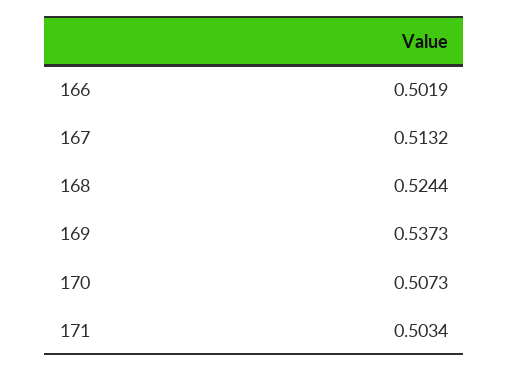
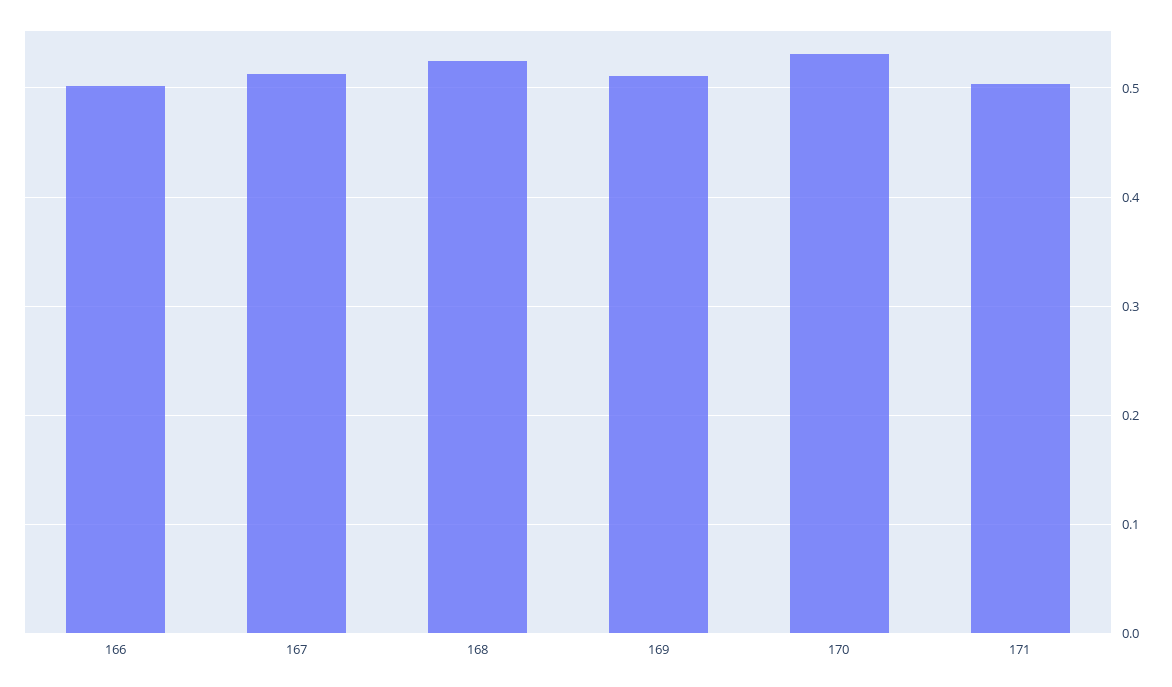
169: 0.5373 -> 0.51
170: 0.5073 -> 0.53

